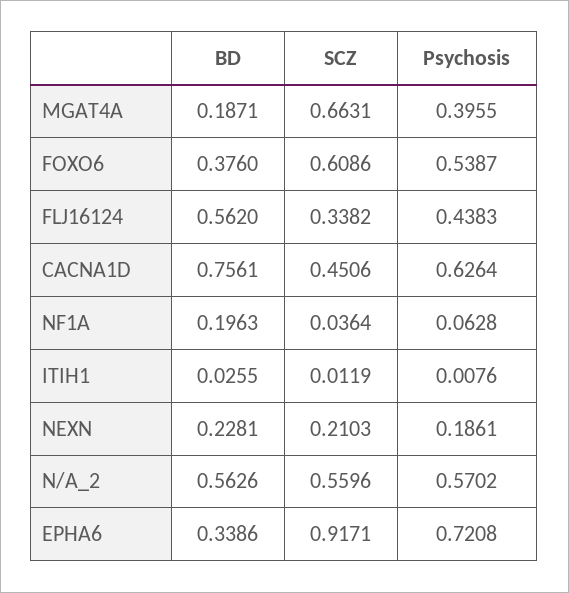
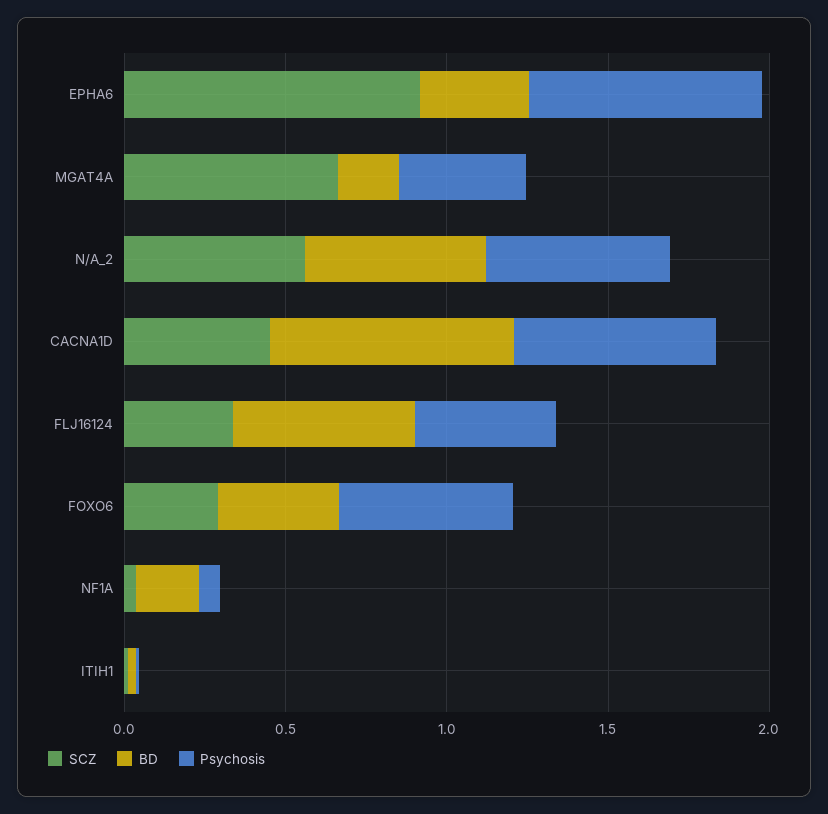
SCZ, FOXO6: 0.6086 -> 0.3
BD, NEXN: 0.2281 -> none
SCZ, NEXN: 0.2103 -> none
Psychosis, NEXN: 0.1861 -> none

